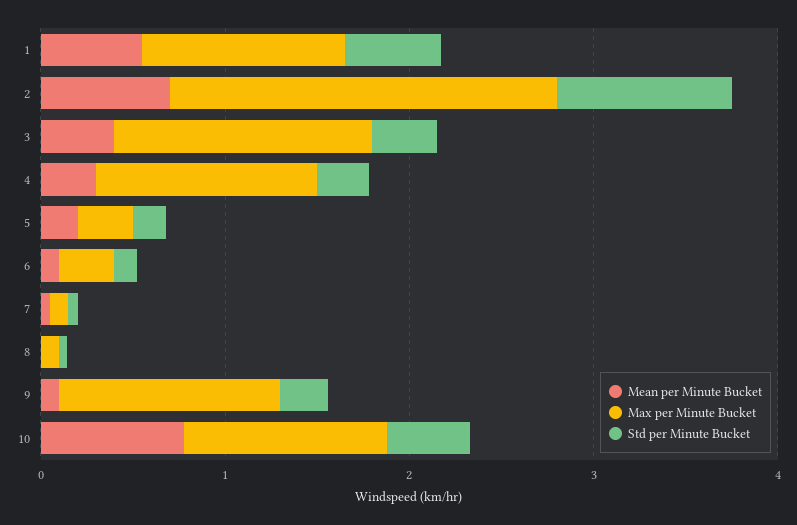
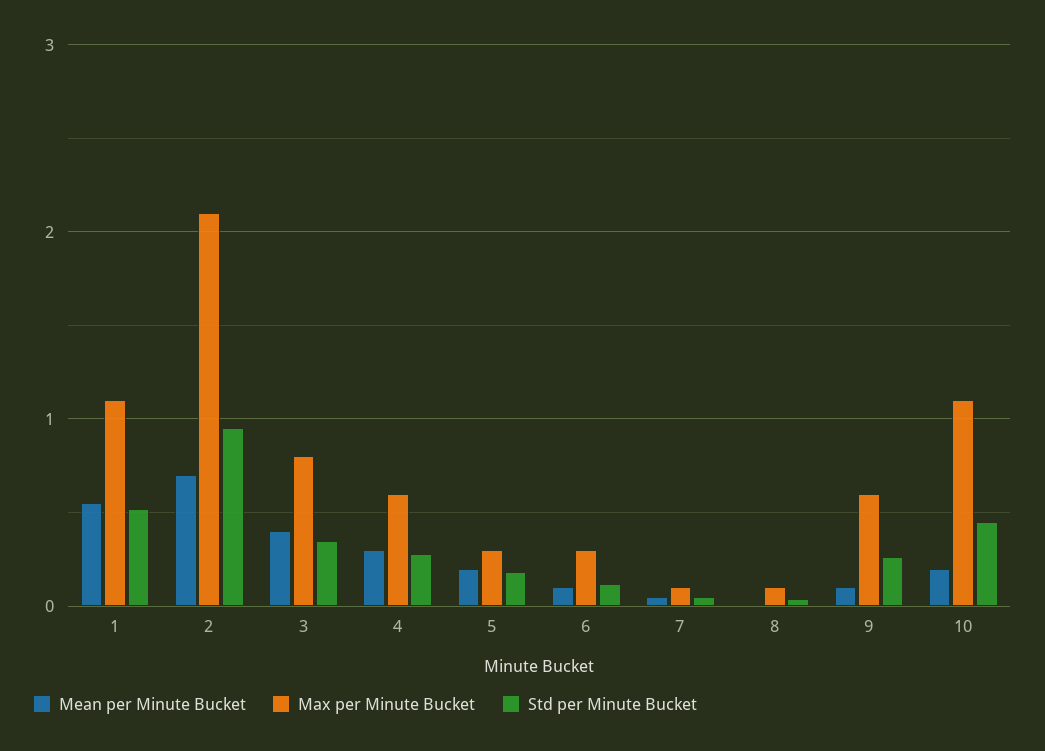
Max per Minute Bucket, 3: 1.4 -> 0.8
Max per Minute Bucket, 4: 1.2 -> 0.6
Max per Minute Bucket, 9: 1.2 -> 0.6
Mean per Minute Bucket, 10: 0.8 -> 0.2

